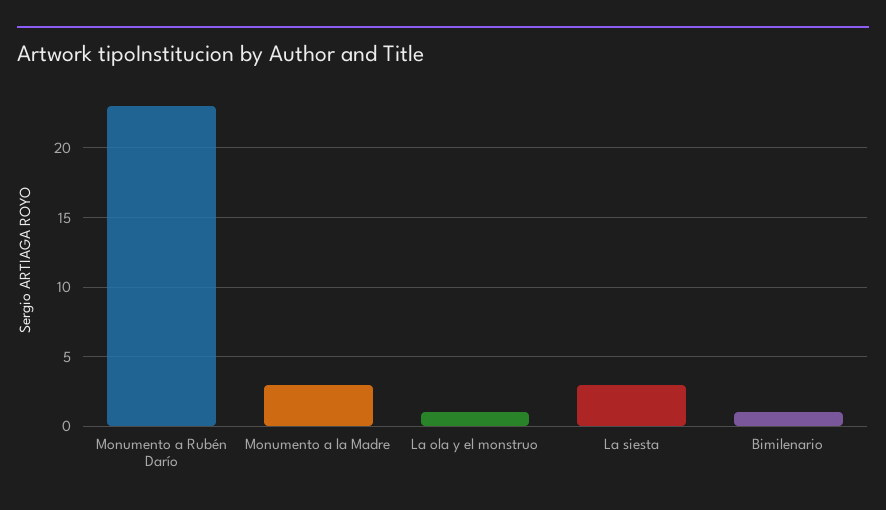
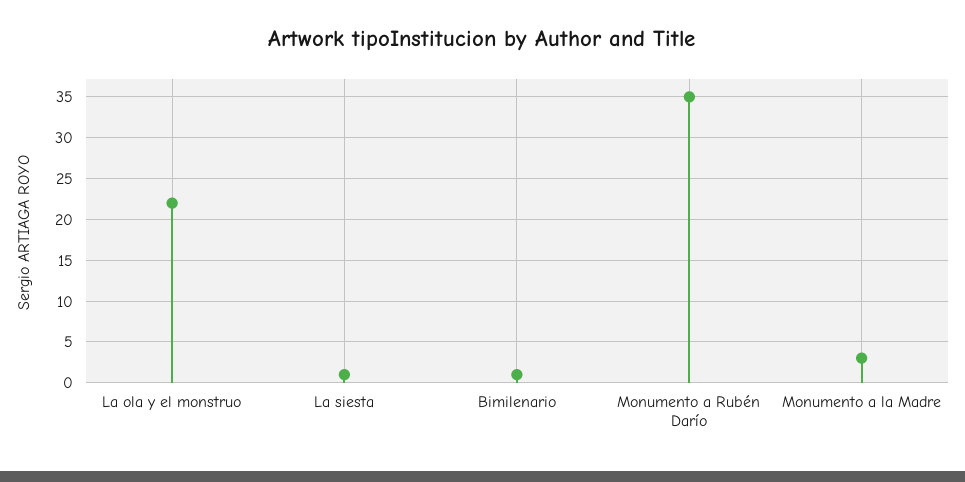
Monumento a Rubén Darío: 23 -> 35
La ola y el monstruo: 1 -> 22
La siesta: 3 -> 1

